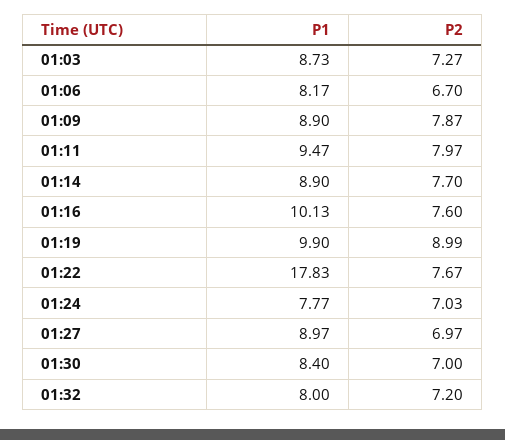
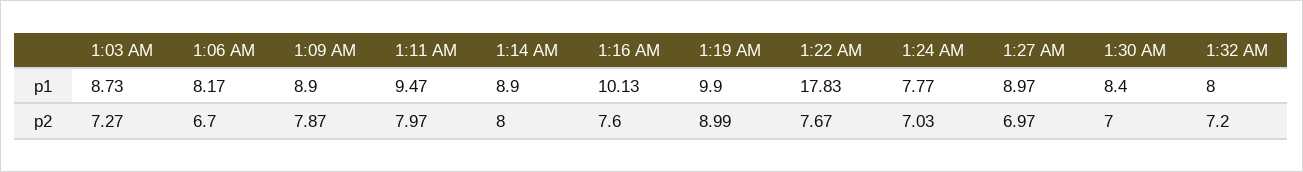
P2, 01:14: 7.7 -> 8

